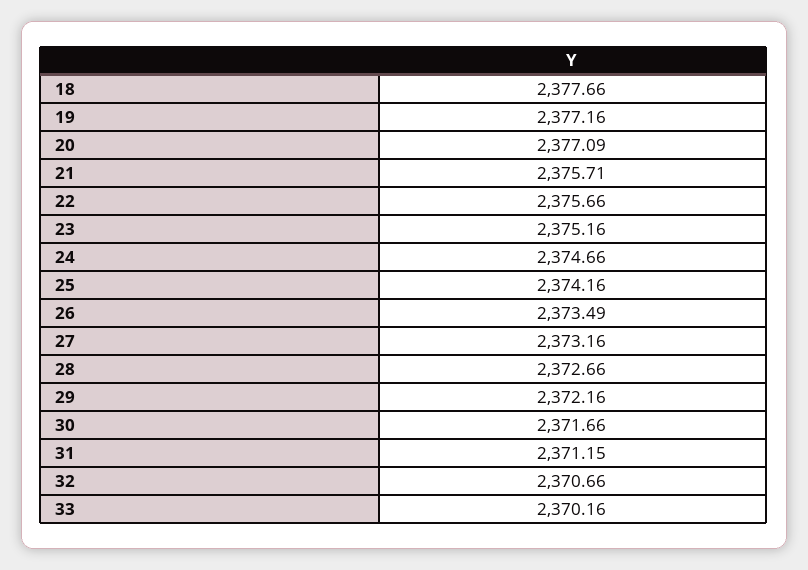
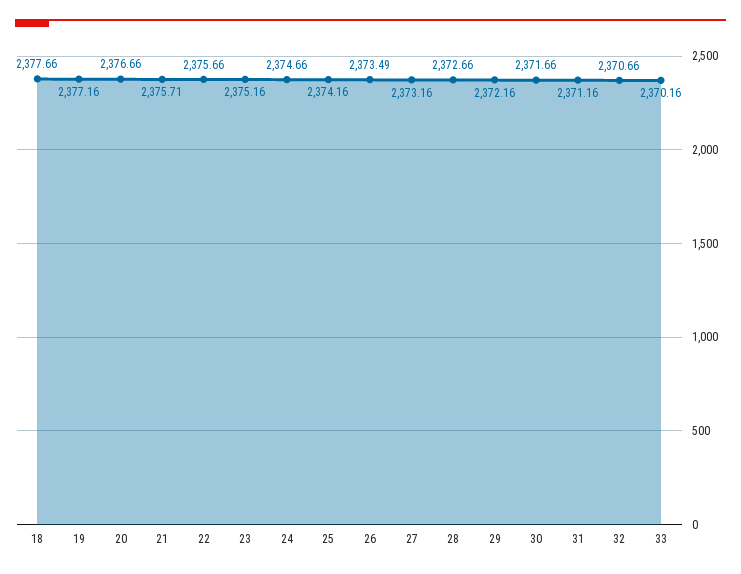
20: 2377.09 -> 2376.66
31: 2371.15 -> 2371.16

